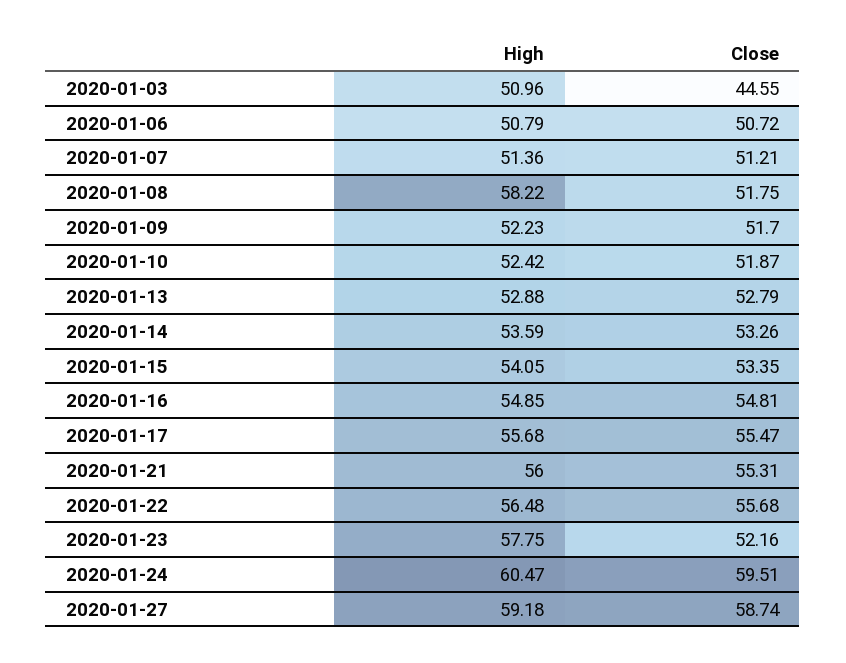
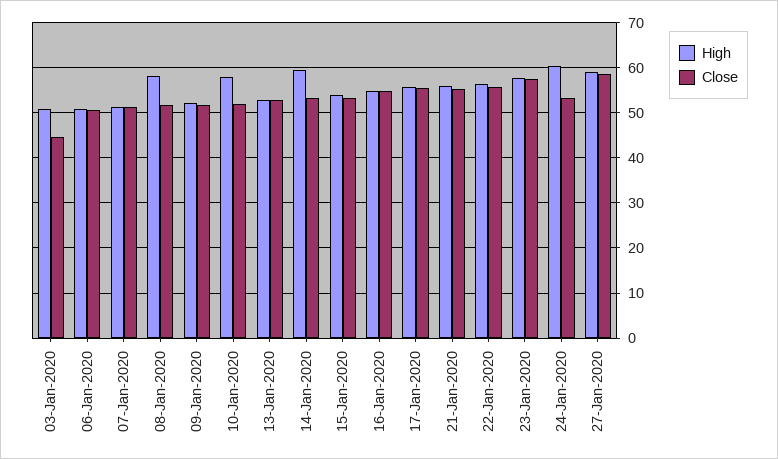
High, 2020-01-10: 52.42 -> 58
High, 2020-01-14: 53.59 -> 60
Close, 2020-01-23: 52.16 -> 58
Close, 2020-01-24: 59.51 -> 54

